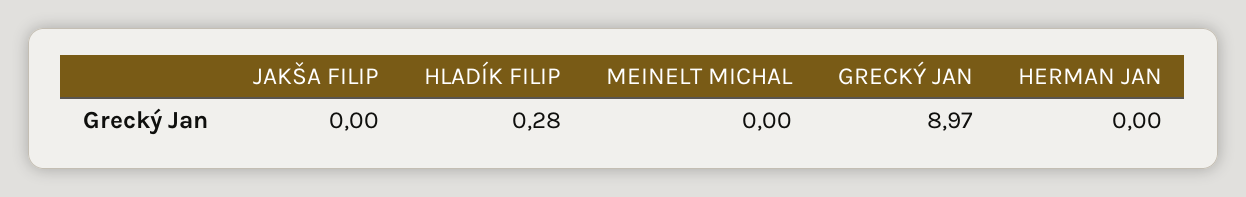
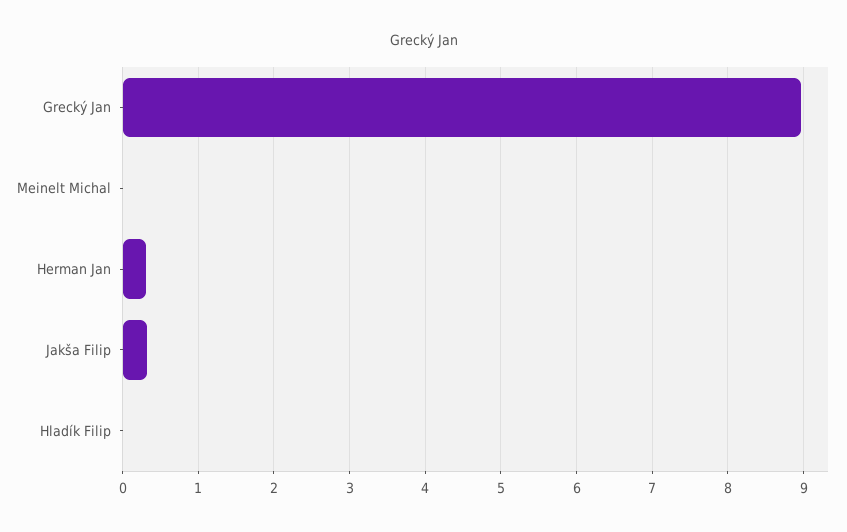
JAKŠA FILIP: 0 -> 0.3
HLADÍK FILIP: 0.28 -> 0
HERMAN JAN: 0 -> 0.3

